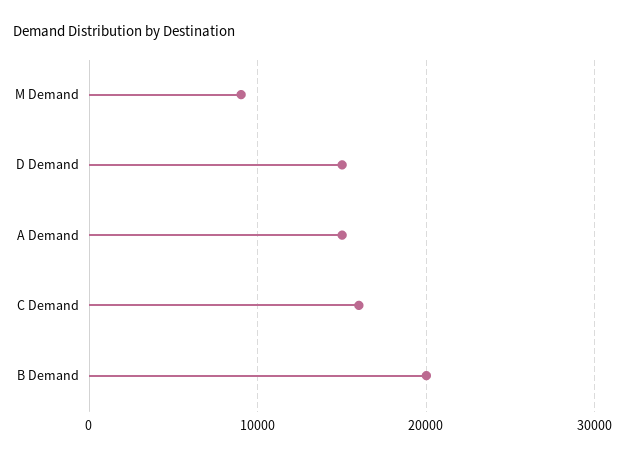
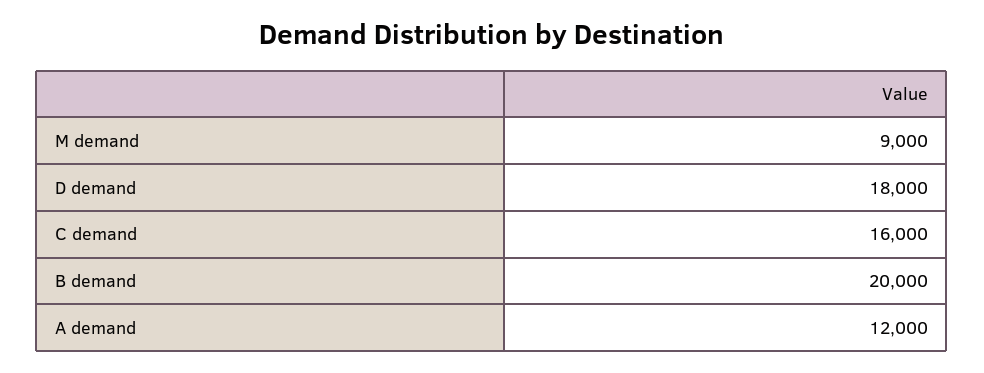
D Demand: 15000 -> 18000
A Demand: 15000 -> 12000

